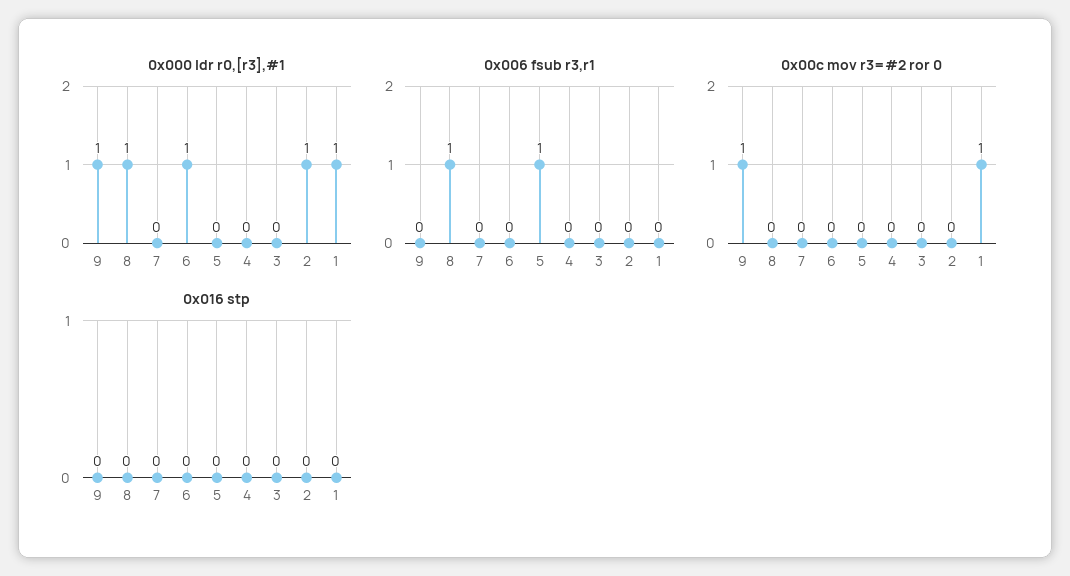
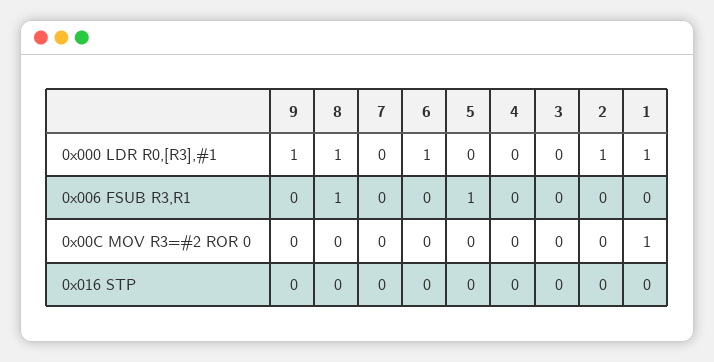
0x00c mov r3=#2 ror 0, 9: 1 -> 0

